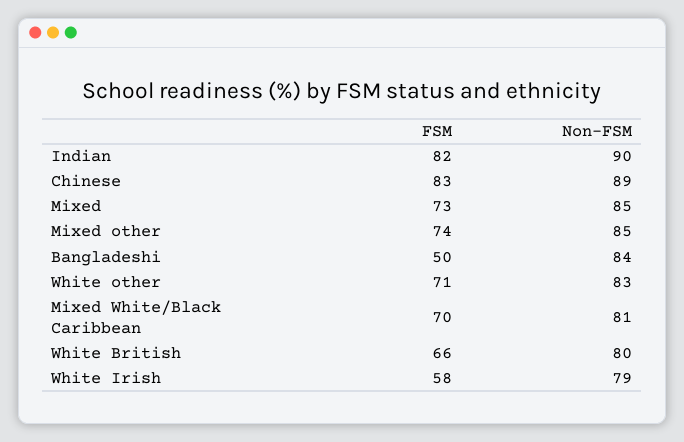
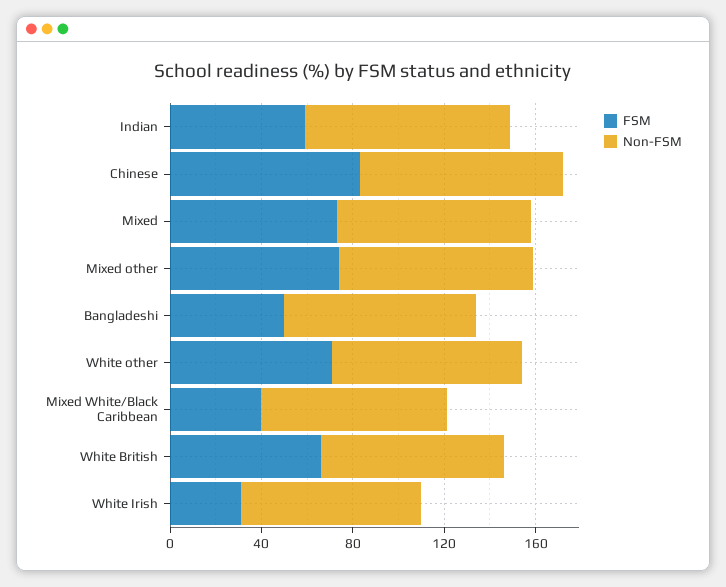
FSM, Indian: 82 -> 60
FSM, Mixed White/Black Caribbean: 70 -> 40
FSM, White Irish: 58 -> 30

